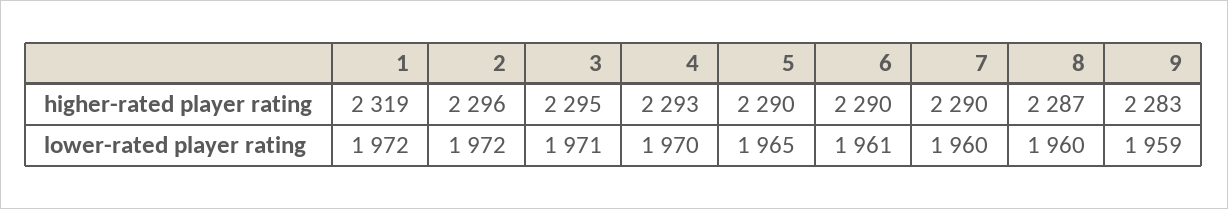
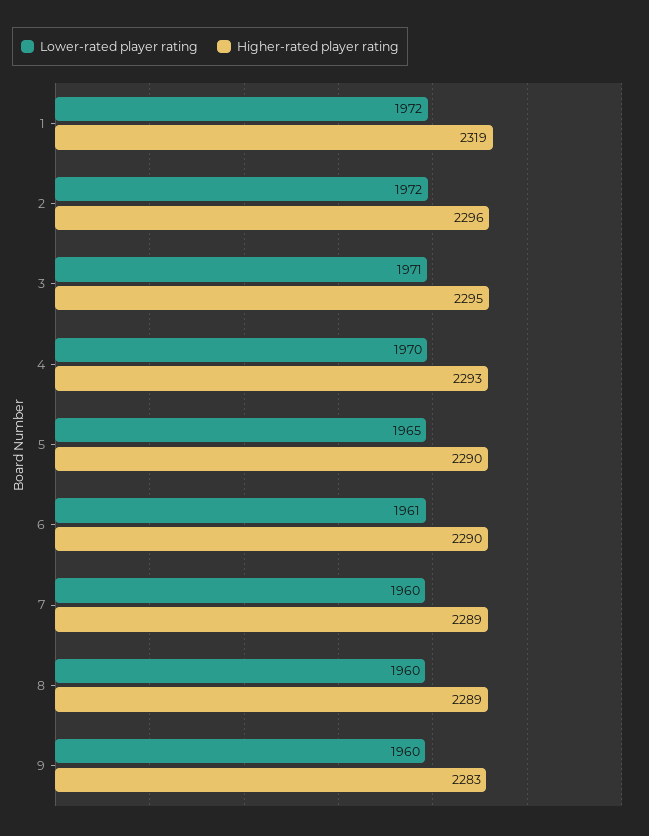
higher-rated player rating, 7: 2290 -> 2289
higher-rated player rating, 8: 2287 -> 2289
lower-rated player rating, 9: 1959 -> 1960

